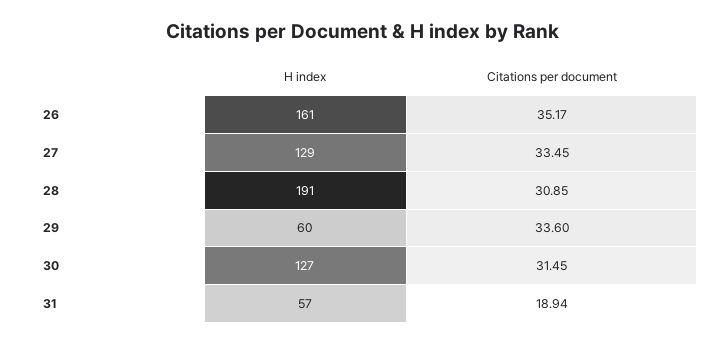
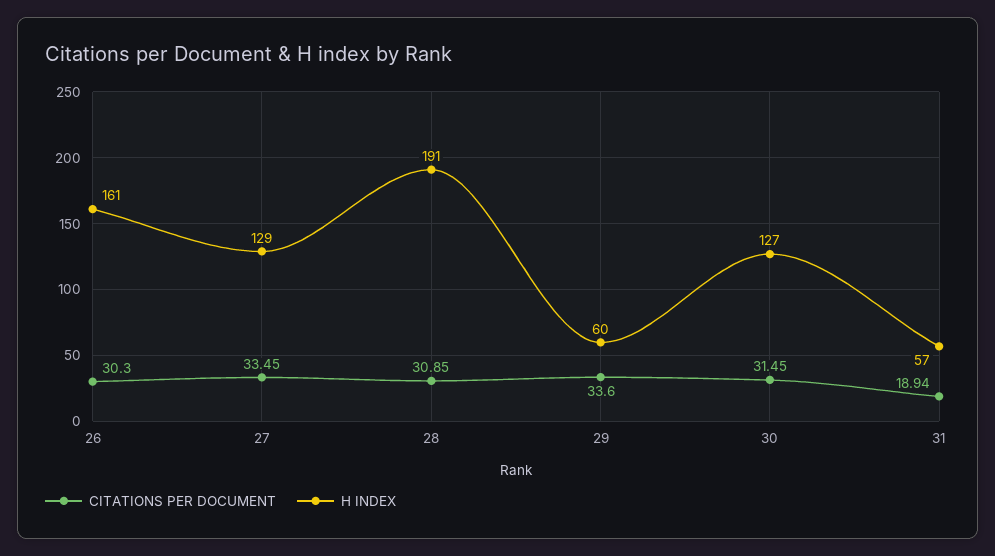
Citations per document, 26: 35.17 -> 30.3

